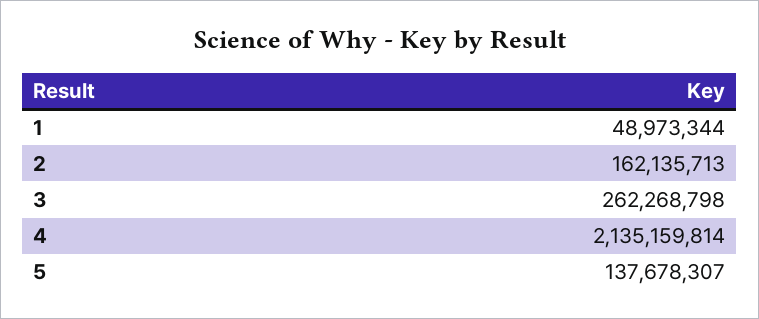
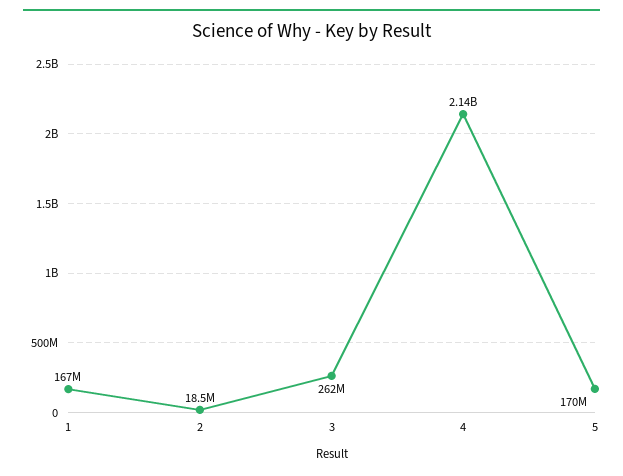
1: 48973344 -> 167000000
2: 162135713 -> 18500000
5: 137678307 -> 170000000

